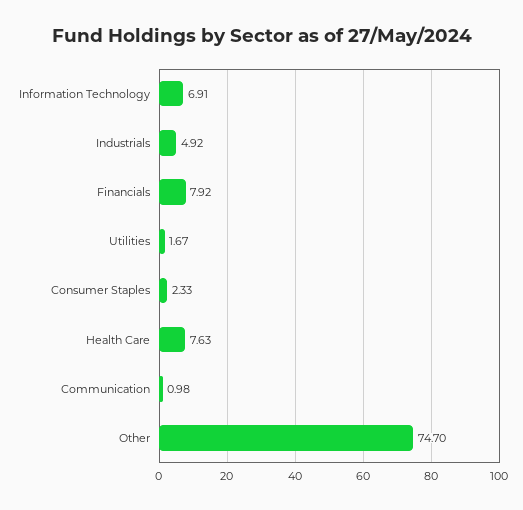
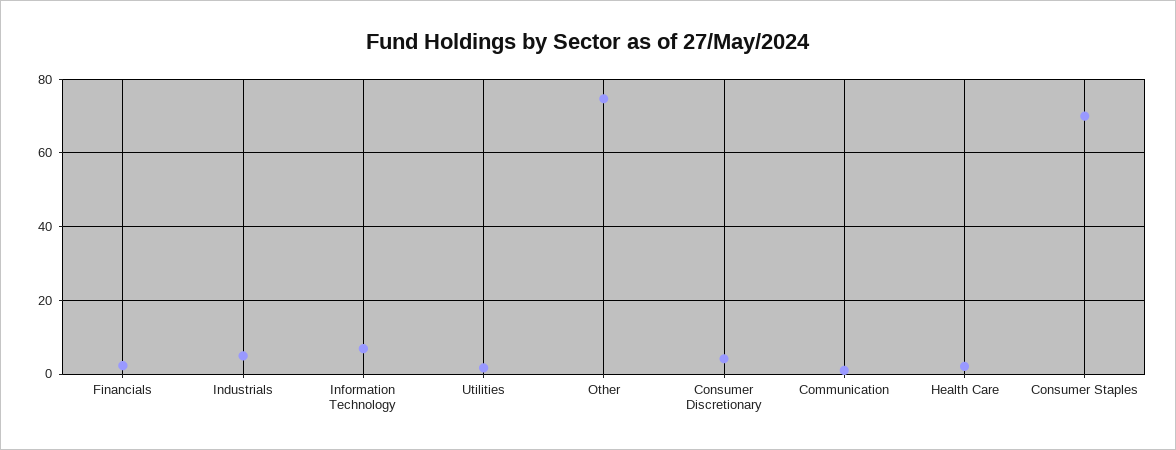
Financials: 7.92 -> 2
Consumer Staples: 2.33 -> 70
Health Care: 7.63 -> 2
Consumer Discretionary: none -> 4

